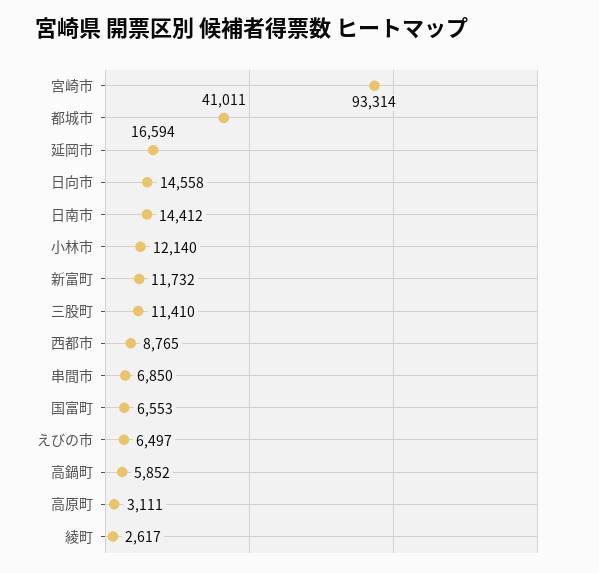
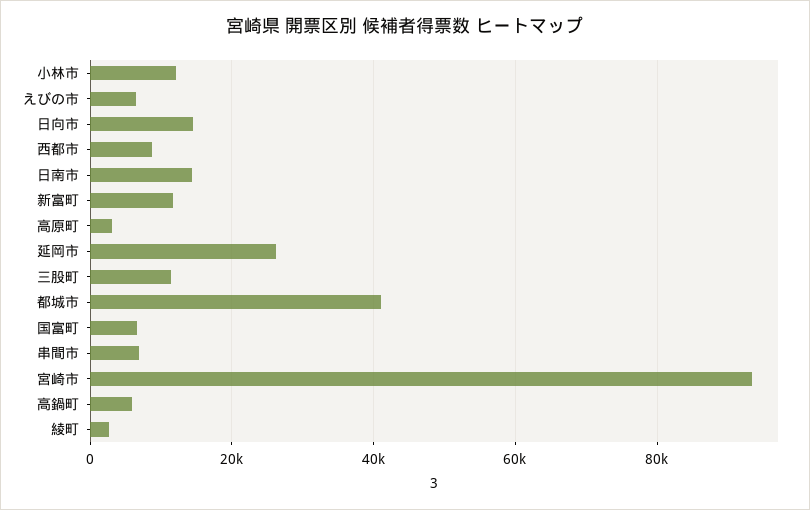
延岡市: 16594 -> 26000

